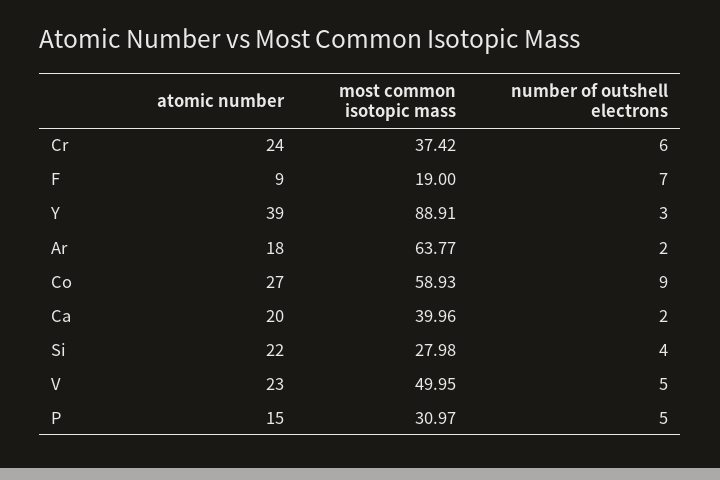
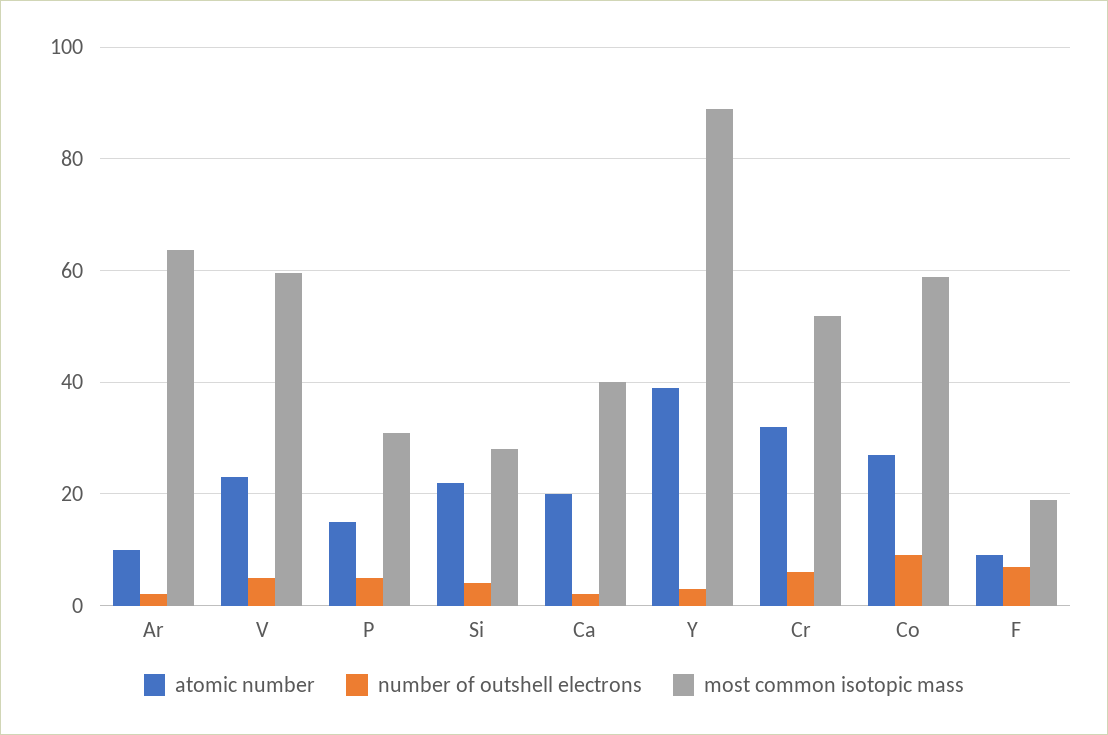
atomic number, Cr: 24 -> 32
most common isotopic mass, Cr: 37.42 -> 52
atomic number, Ar: 18 -> 10
most common isotopic mass, V: 49.95 -> 60

